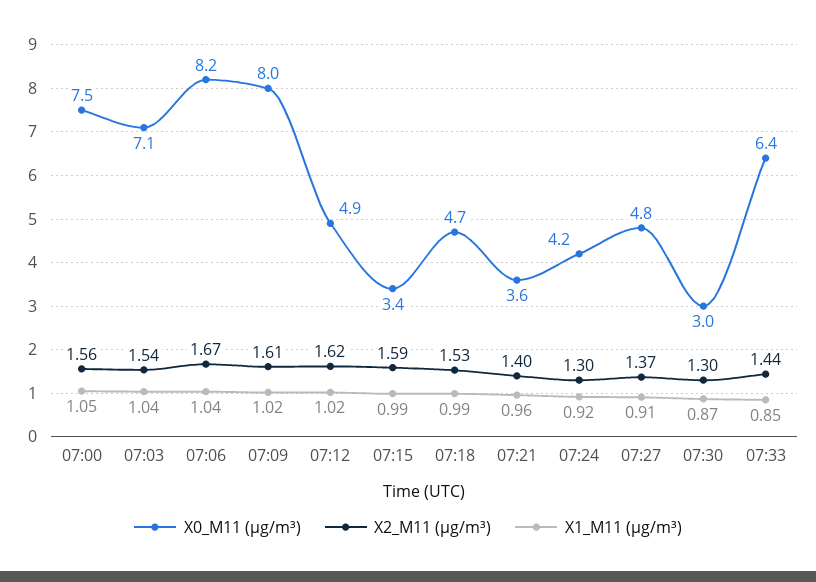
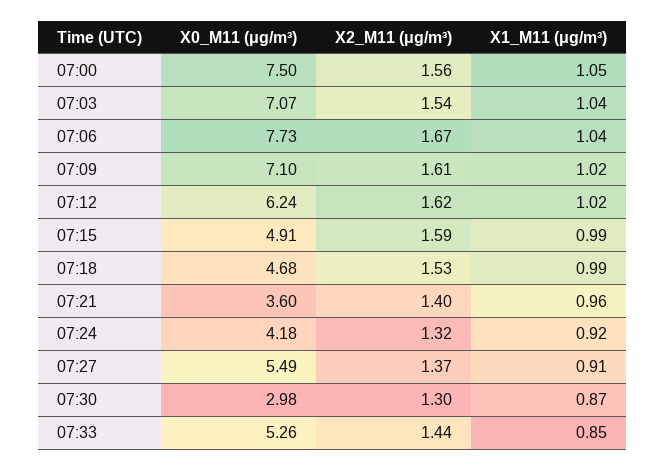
X0_M11 (μg/m³), 07:06: 8.2 -> 7.73
X0_M11 (μg/m³), 07:09: 8 -> 7.1
X0_M11 (μg/m³), 07:12: 4.9 -> 6.24
X0_M11 (μg/m³), 07:15: 3.4 -> 4.91
X2_M11 (μg/m³), 07:24: 1.3 -> 1.32
X0_M11 (μg/m³), 07:27: 4.8 -> 5.49
X0_M11 (μg/m³), 07:33: 6.4 -> 5.26

